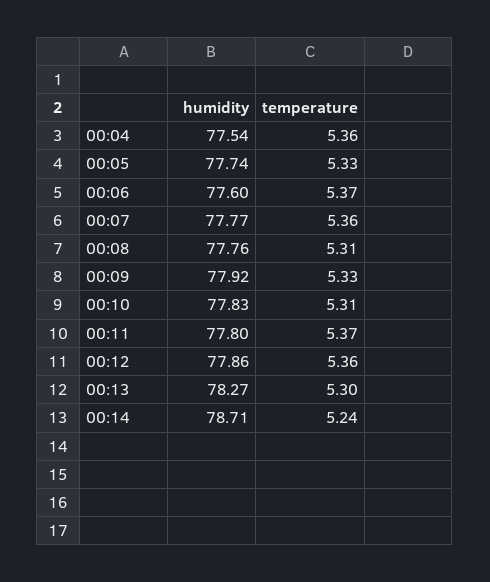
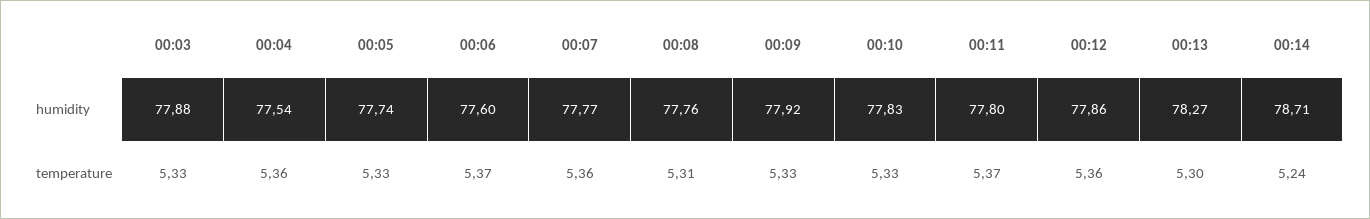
temperature, 00:10: 5.31 -> 5.33
humidity, 00:03: none -> 77.88
temperature, 00:03: none -> 5.33

